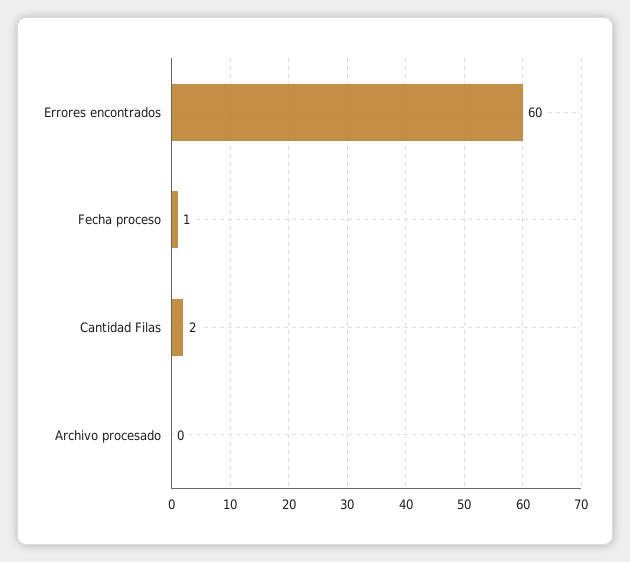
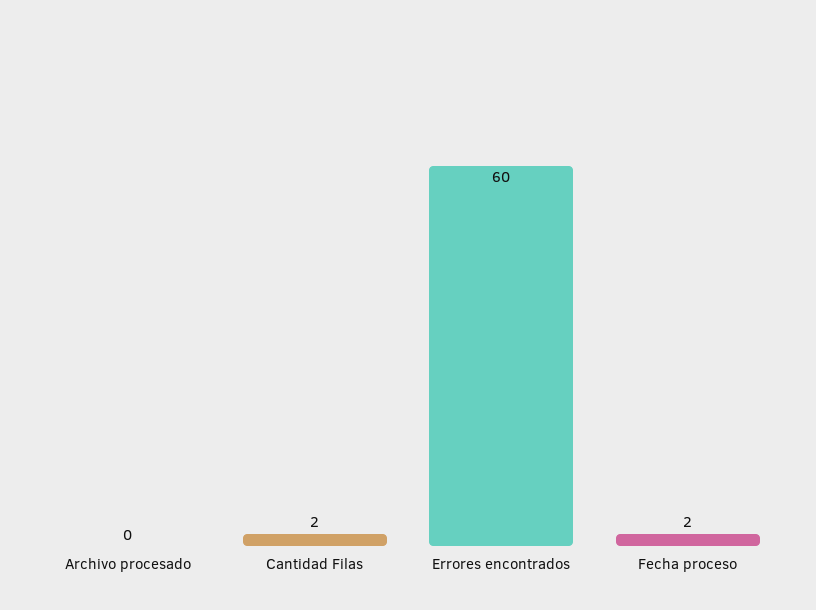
Fecha proceso: 1 -> 2

